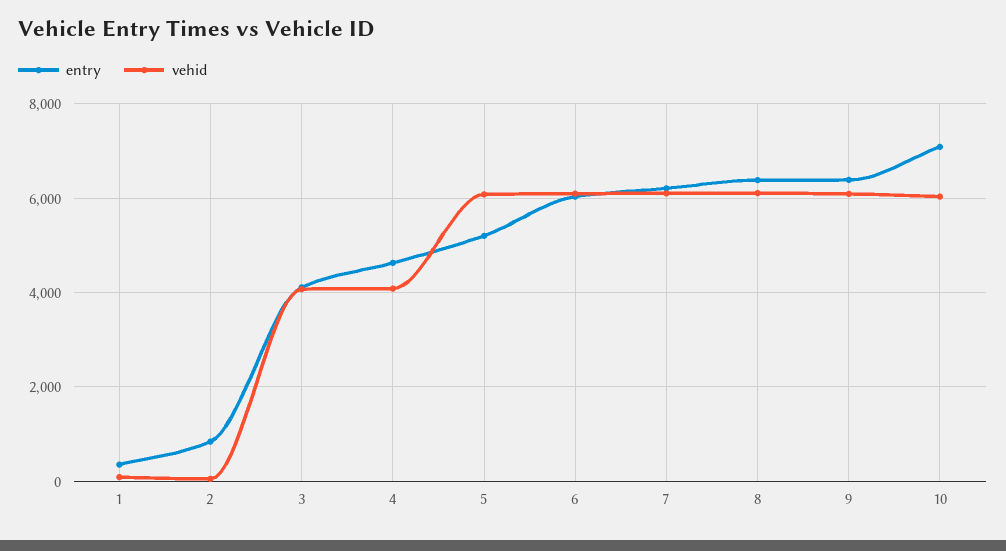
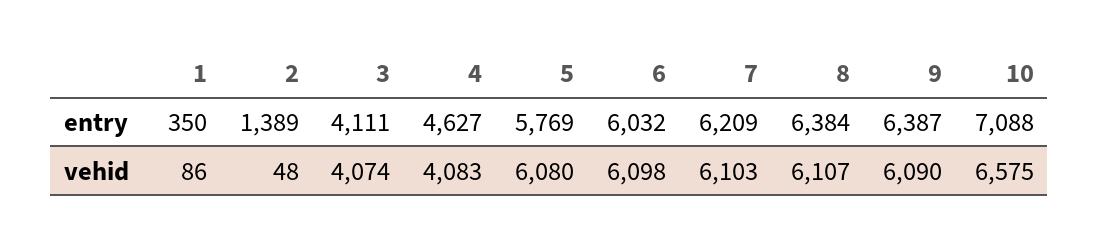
entry, 2: 800 -> 1389
entry, 5: 5200 -> 5769
vehid, 10: 6000 -> 6575

